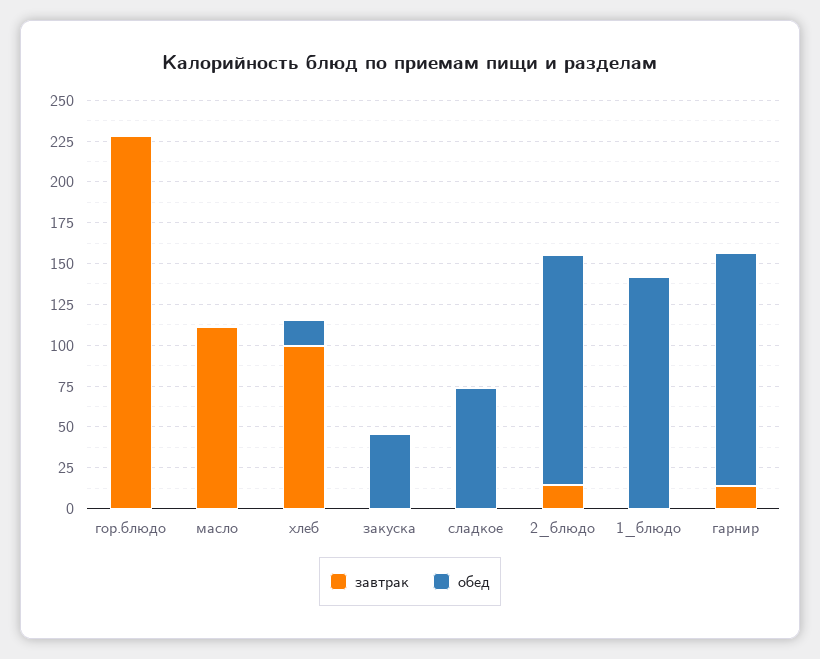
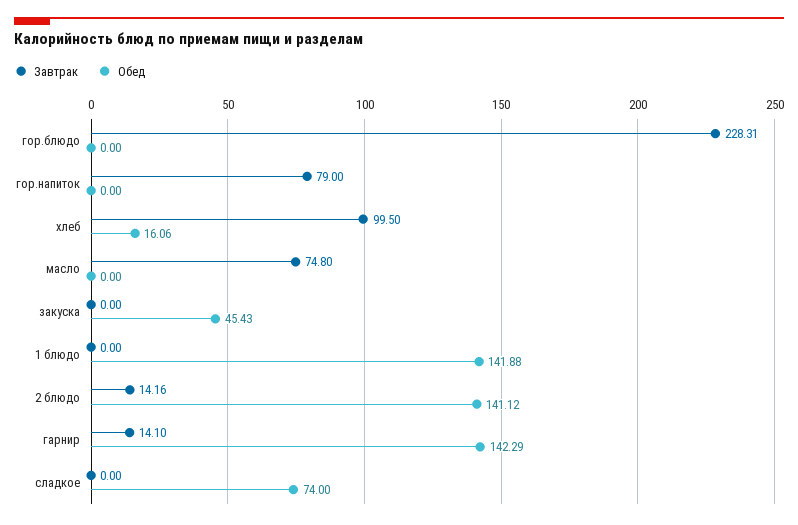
завтрак, масло: 110 -> 74.8
завтрак, гор.напиток: none -> 79
обед, гор.напиток: none -> 0

